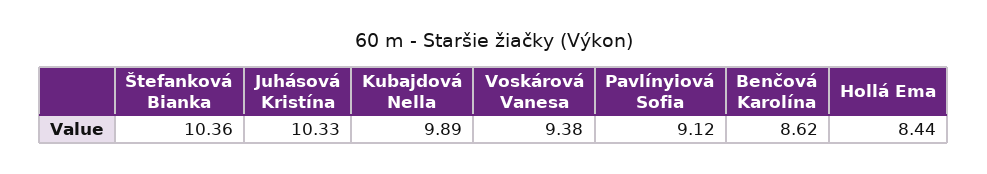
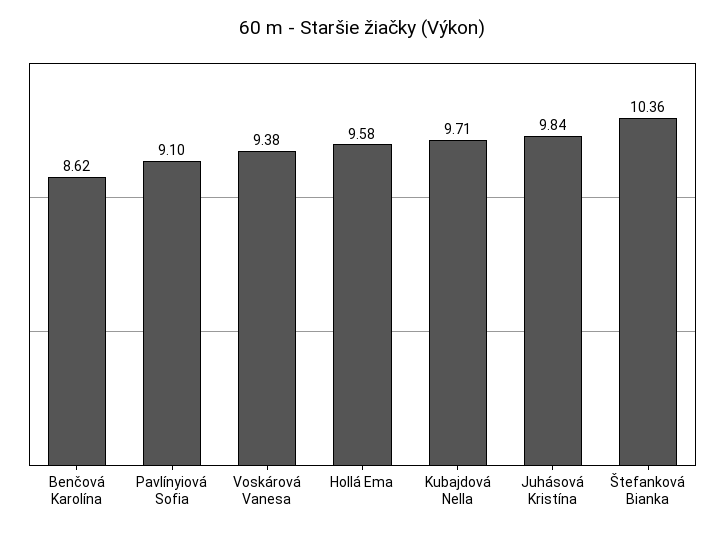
Juhásová Kristína: 10.33 -> 9.84
Kubajdová Nella: 9.89 -> 9.71
Pavlínyiová Sofia: 9.12 -> 9.1
Hollá Ema: 8.44 -> 9.58

